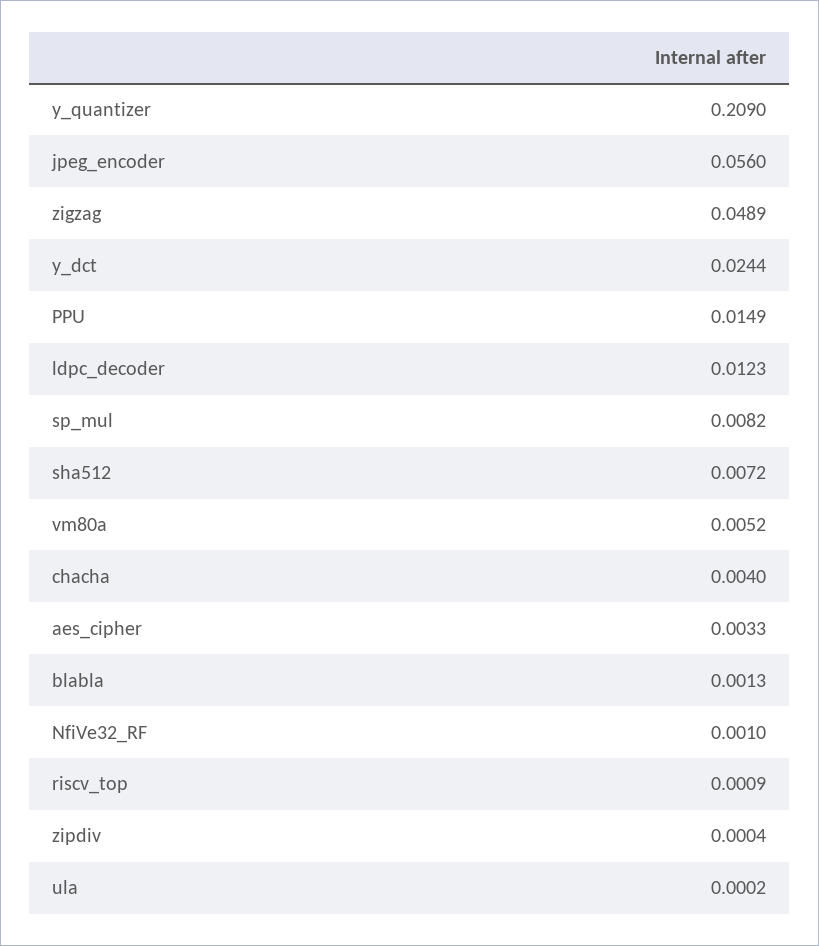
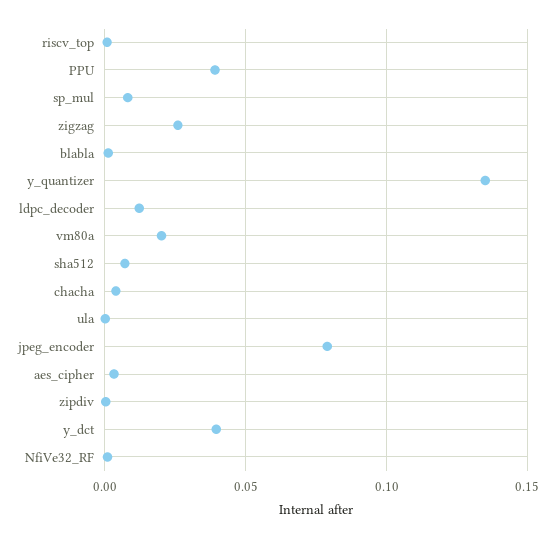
y_quantizer: 0.209 -> 0.135
jpeg_encoder: 0.056 -> 0.08
zigzag: 0.0489 -> 0.025
y_dct: 0.0244 -> 0.04
PPU: 0.0149 -> 0.04
vm80a: 0.0052 -> 0.02

